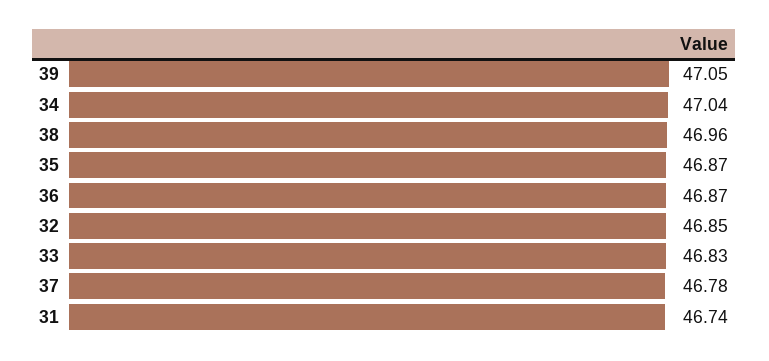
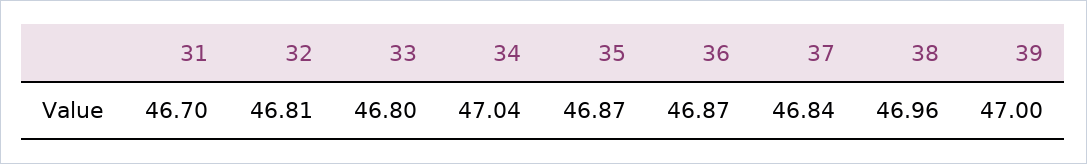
39: 47.05 -> 47
32: 46.85 -> 46.81
33: 46.83 -> 46.8
37: 46.78 -> 46.84
31: 46.74 -> 46.7

